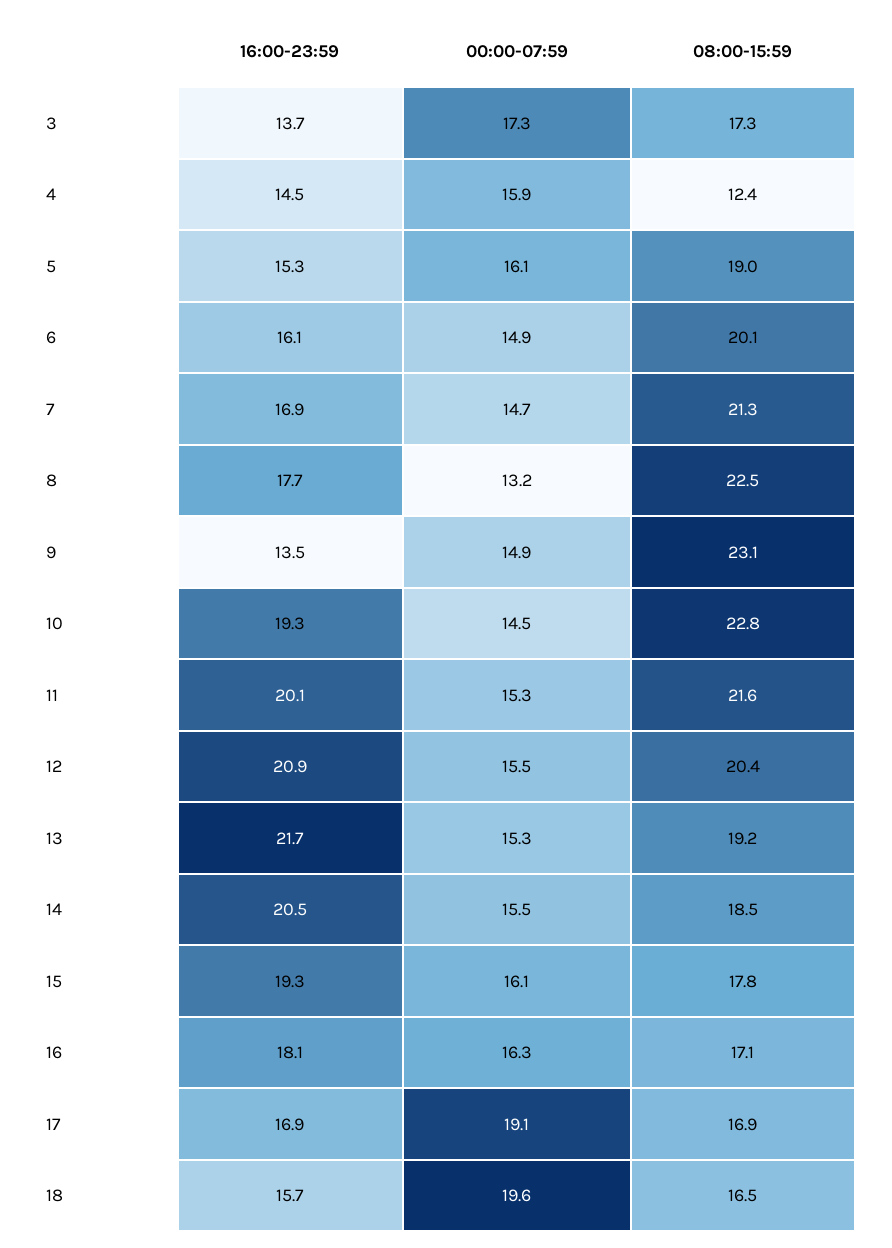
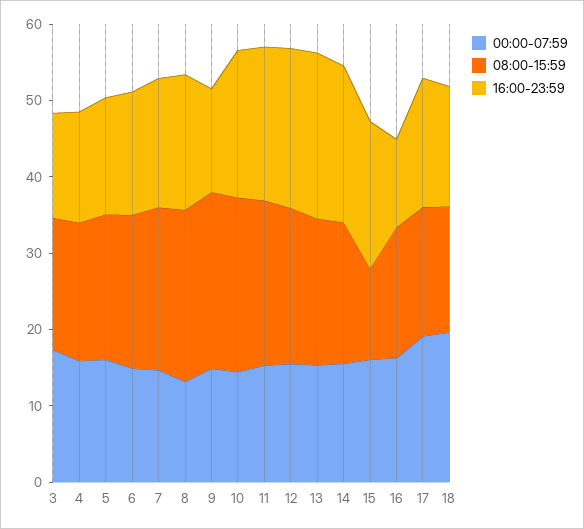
08:00-15:59, 4: 12.4 -> 18
08:00-15:59, 15: 17.8 -> 12
16:00-23:59, 16: 18.1 -> 12

